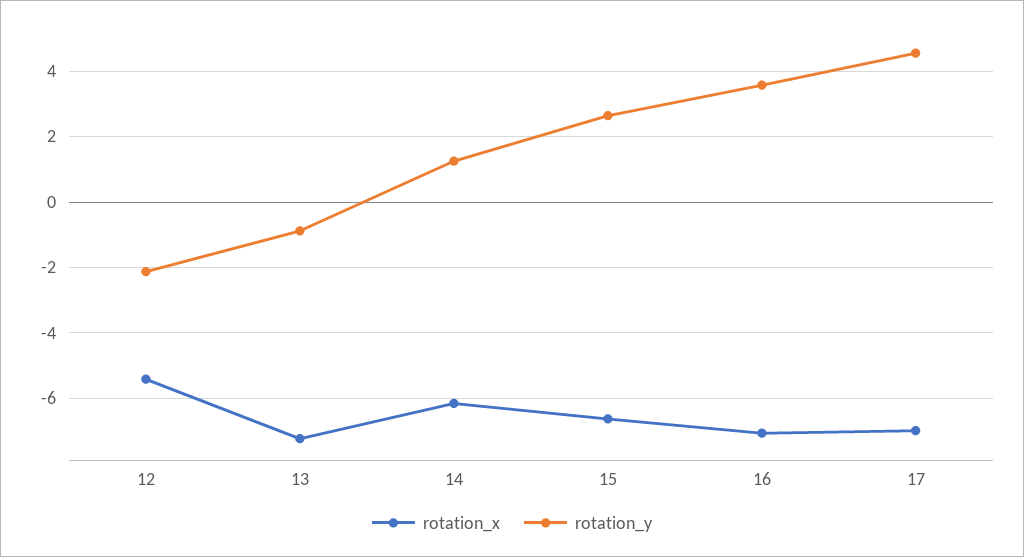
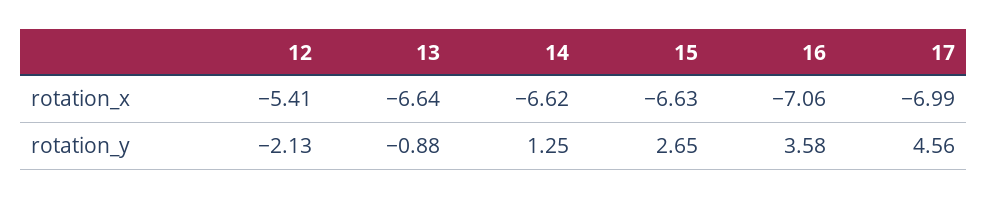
rotation_x, 13: -7.2 -> -6.64
rotation_x, 14: -6.2 -> -6.62

